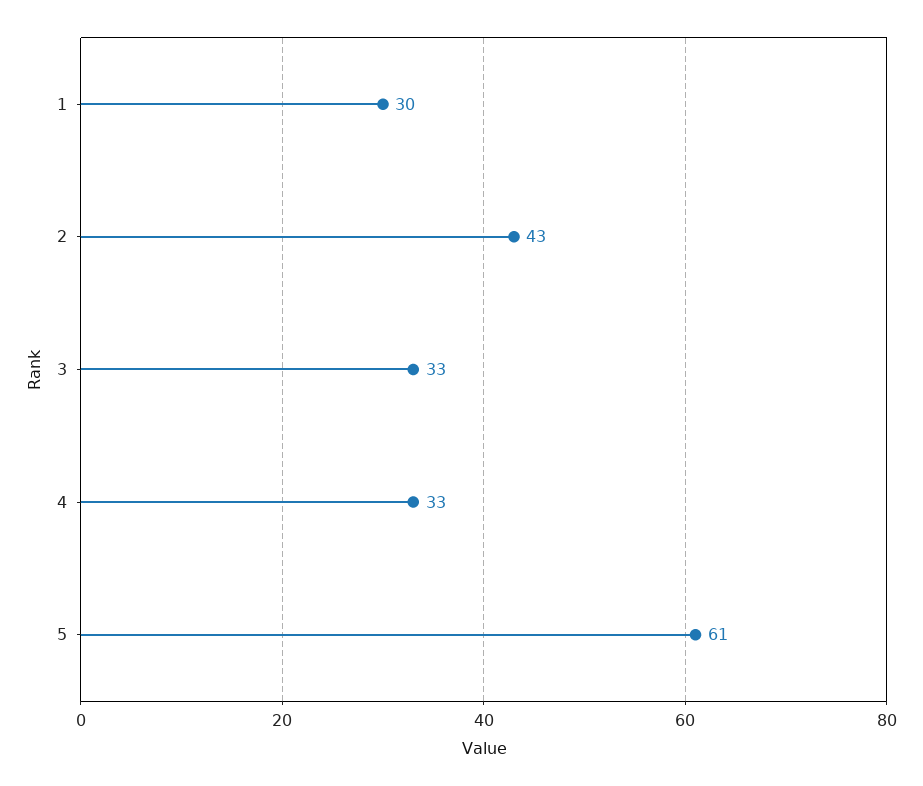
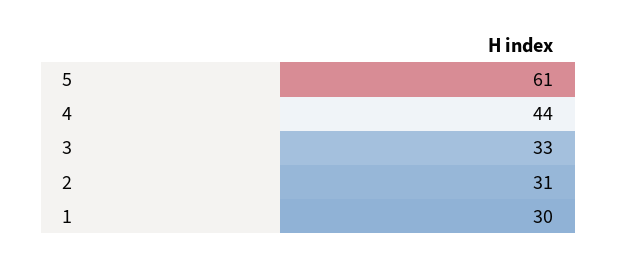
2: 43 -> 31
4: 33 -> 44

